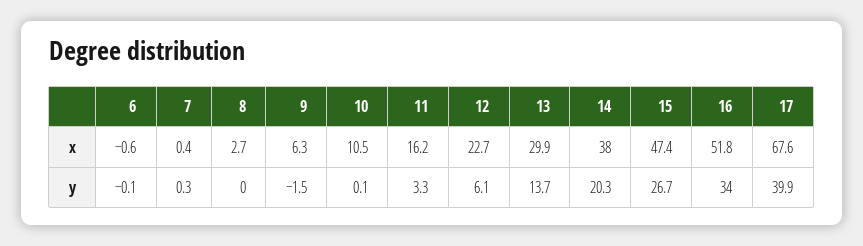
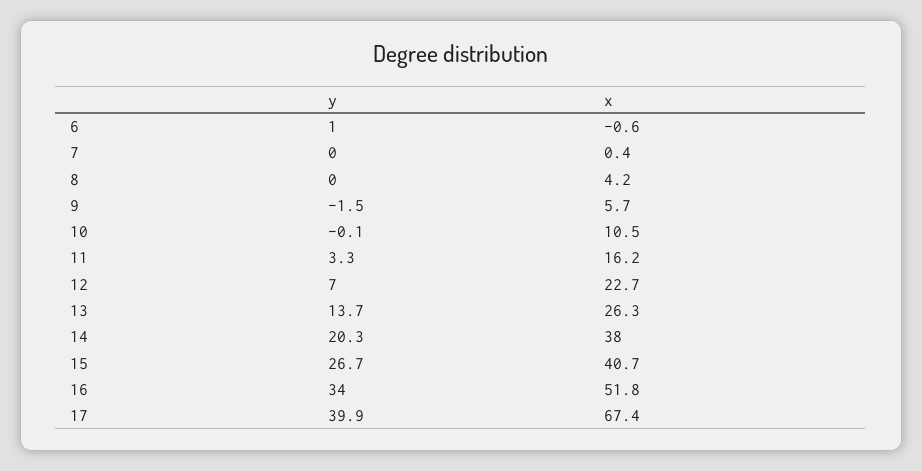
8, x: 2.7 -> 4.2
9, x: 6.3 -> 5.7
13, x: 29.9 -> 26.3
15, x: 47.4 -> 40.7
17, x: 67.6 -> 67.4
6, y: -0.1 -> 1
7, y: 0.3 -> 0
10, y: 0.1 -> -0.1
12, y: 6.1 -> 7

